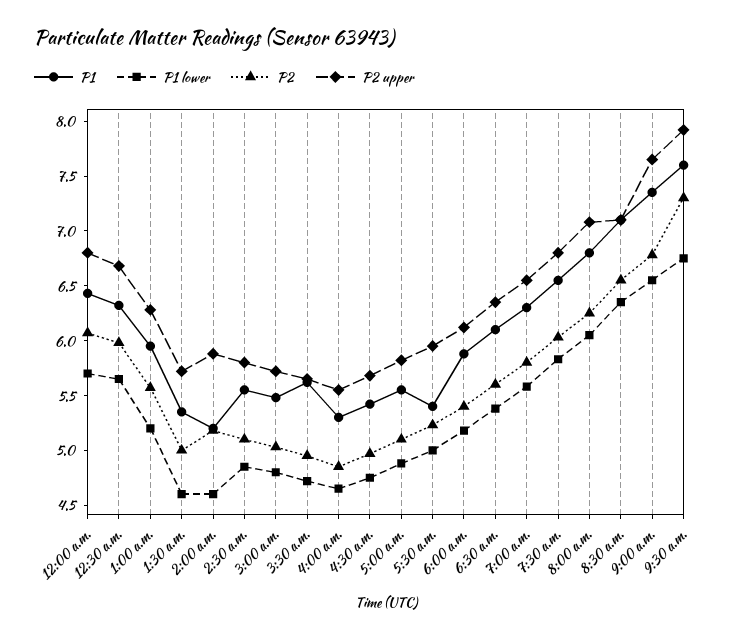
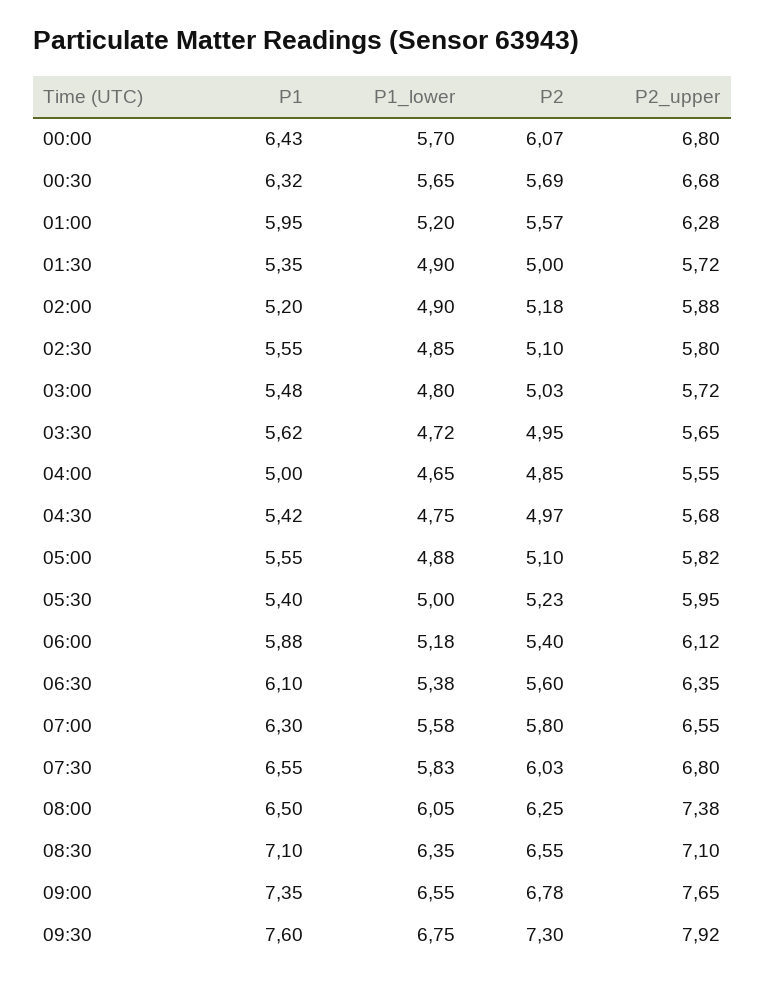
P2, 12:30 a.m.: 6 -> 5.69
P1 lower, 1:30 a.m.: 4.6 -> 4.9
P1 lower, 2:00 a.m.: 4.6 -> 4.9
P1, 4:00 a.m.: 5.3 -> 5
P1, 8:00 a.m.: 6.8 -> 6.5
P2 upper, 8:00 a.m.: 7.1 -> 7.38

